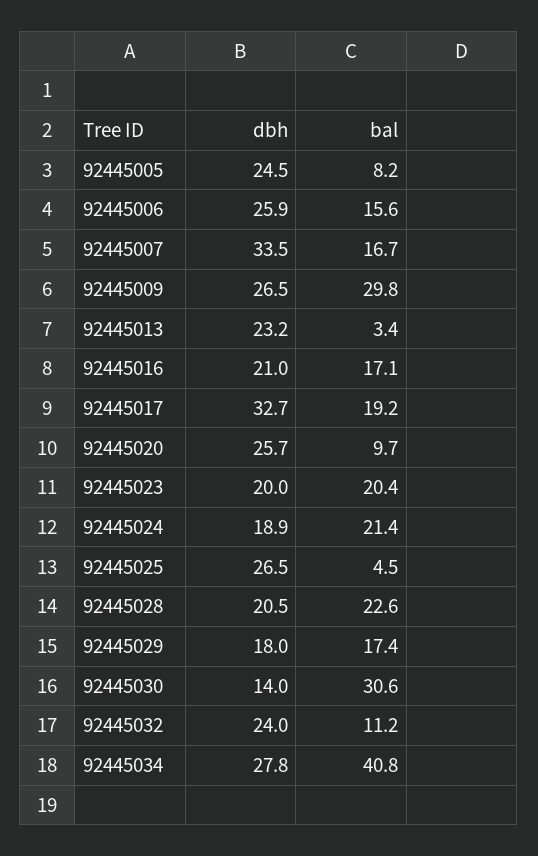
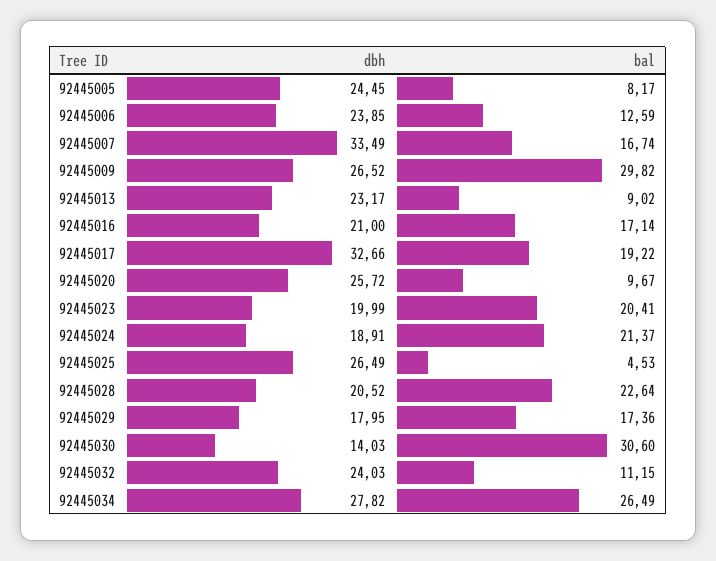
dbh, 92445006: 25.9 -> 23.85
bal, 92445006: 15.6 -> 12.59
bal, 92445013: 3.4 -> 9.02
bal, 92445034: 40.8 -> 26.49

